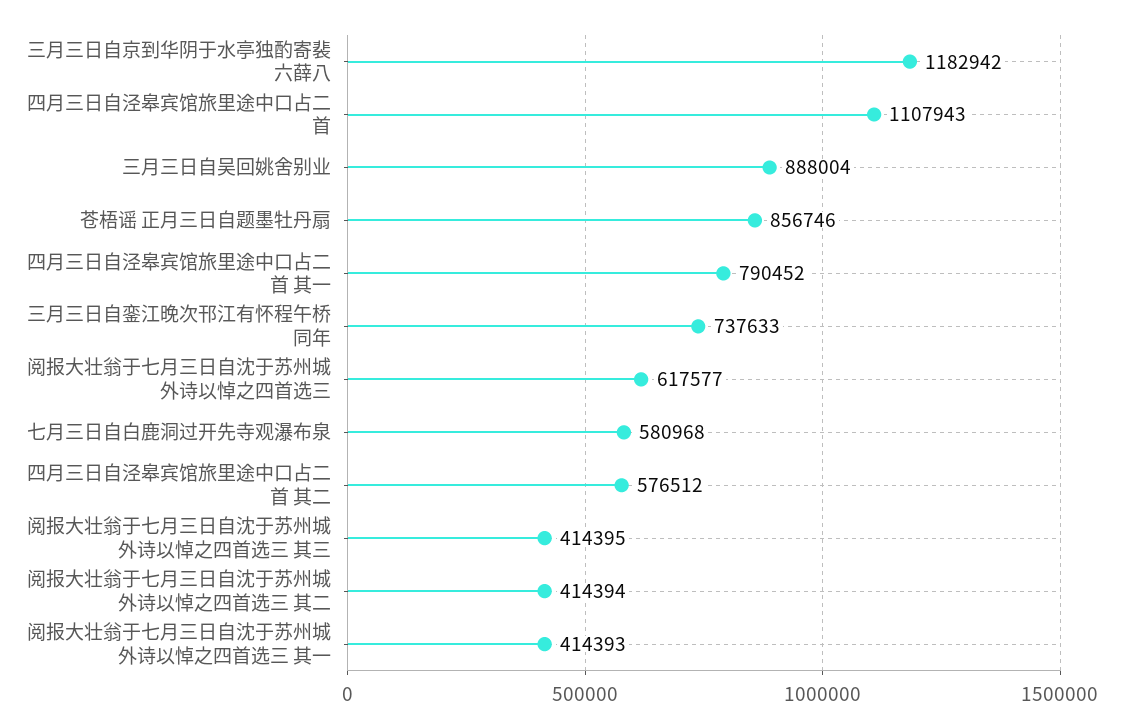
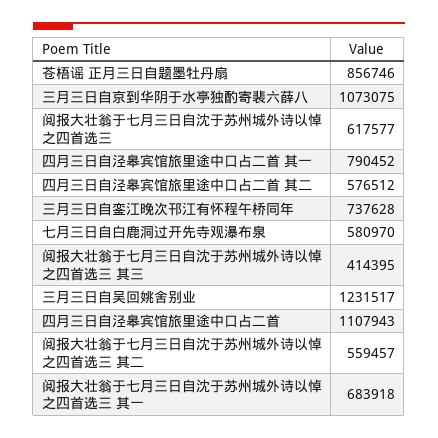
三月三日自京到华阴于水亭独酌寄裴六薛八: 1182942 -> 1073075
三月三日自吴回姚舍别业: 888004 -> 1231517
三月三日自銮江晚次邗江有怀程午桥同年: 737633 -> 737628
七月三日自白鹿洞过开先寺观瀑布泉: 580968 -> 580970
阅报大壮翁于七月三日自沈于苏州城外诗以悼之四首选三 其二: 414394 -> 559457
阅报大壮翁于七月三日自沈于苏州城外诗以悼之四首选三 其一: 414393 -> 683918

